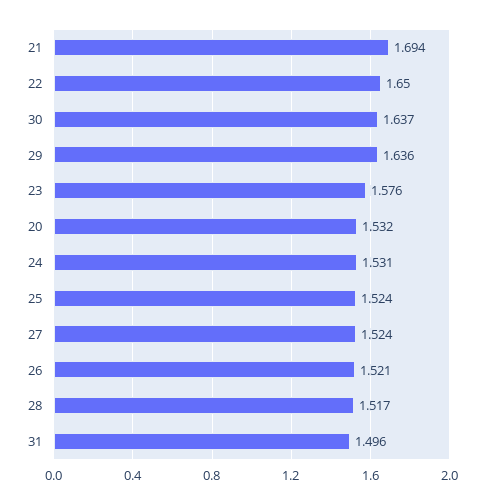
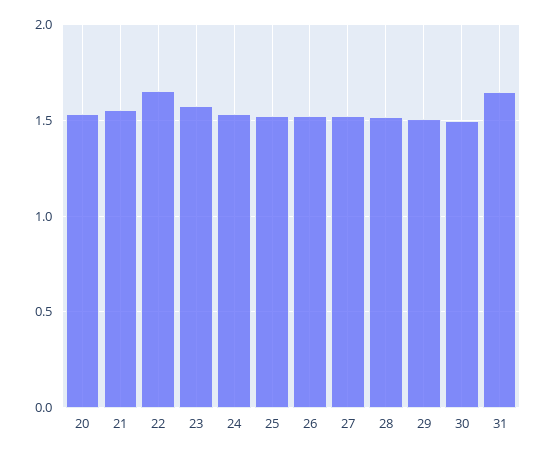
21: 1.694 -> 1.55
30: 1.637 -> 1.5
29: 1.636 -> 1.5
31: 1.496 -> 1.65

